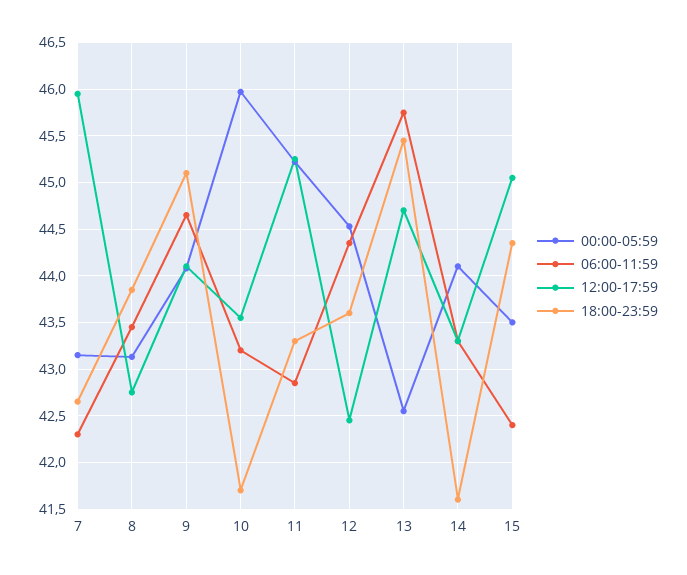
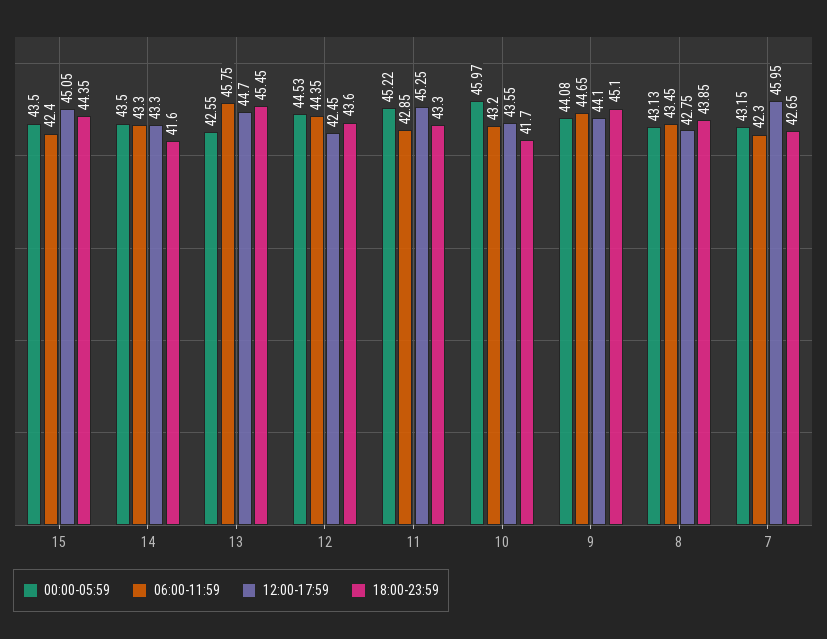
00:00-05:59, 14: 44.1 -> 43.5

